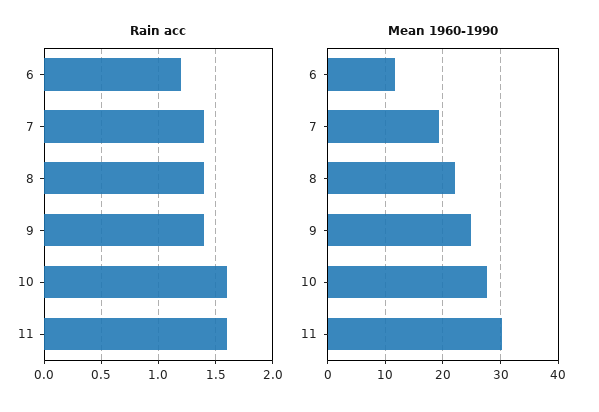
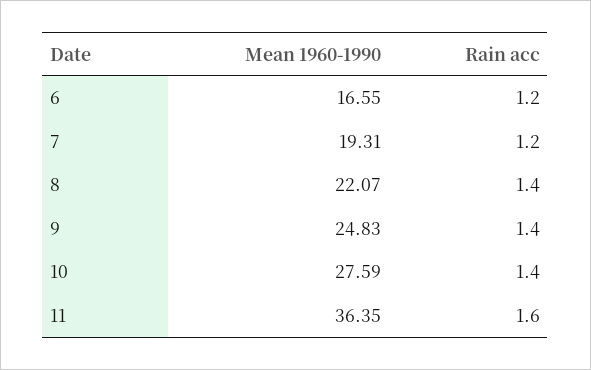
Rain acc, 7: 1.4 -> 1.2
Rain acc, 10: 1.6 -> 1.4
Mean 1960-1990, 6: 12 -> 16.55
Mean 1960-1990, 11: 30 -> 36.35

